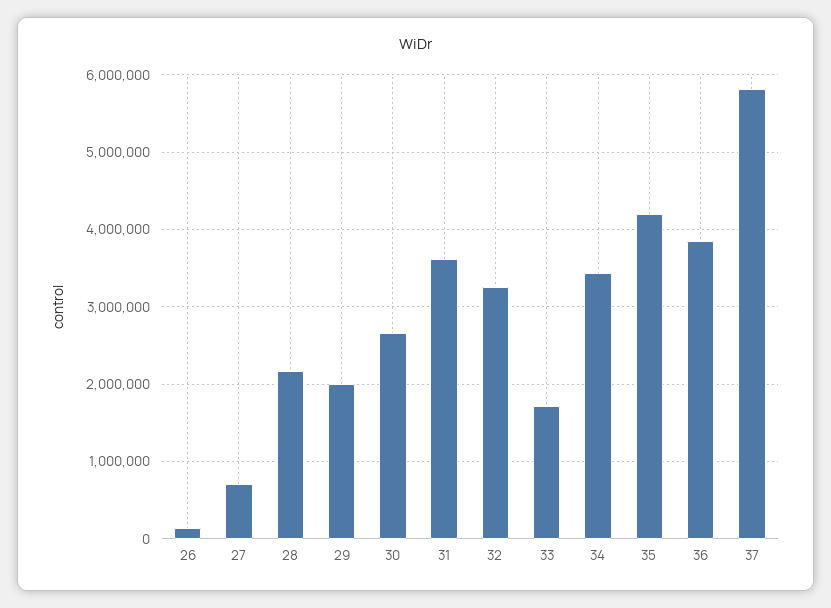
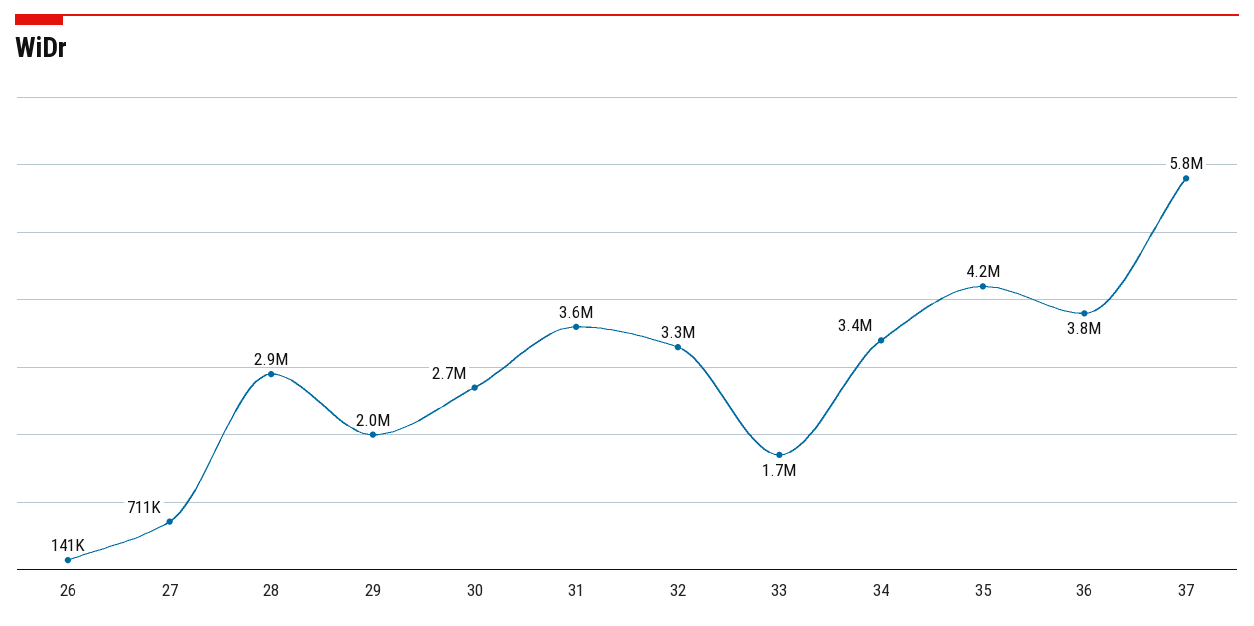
28: 2200000 -> 2900000

